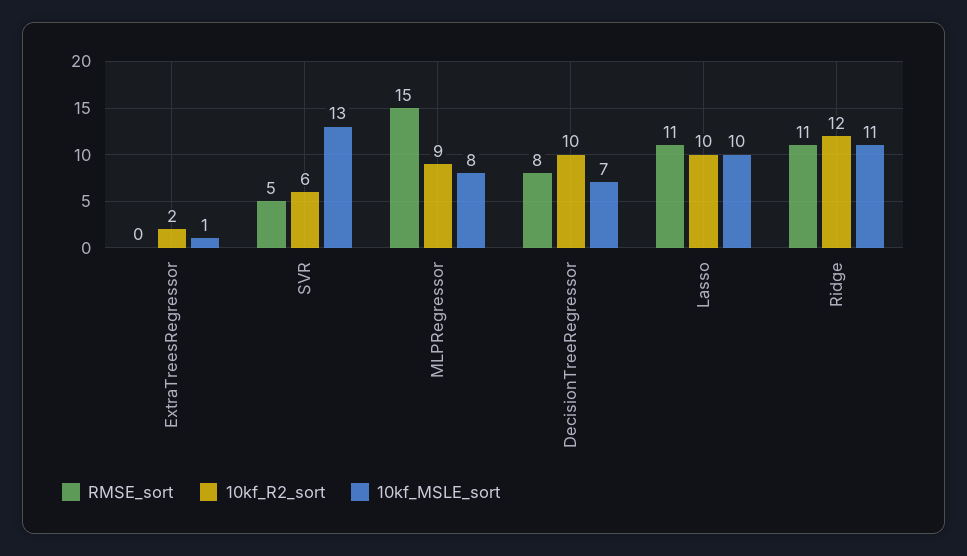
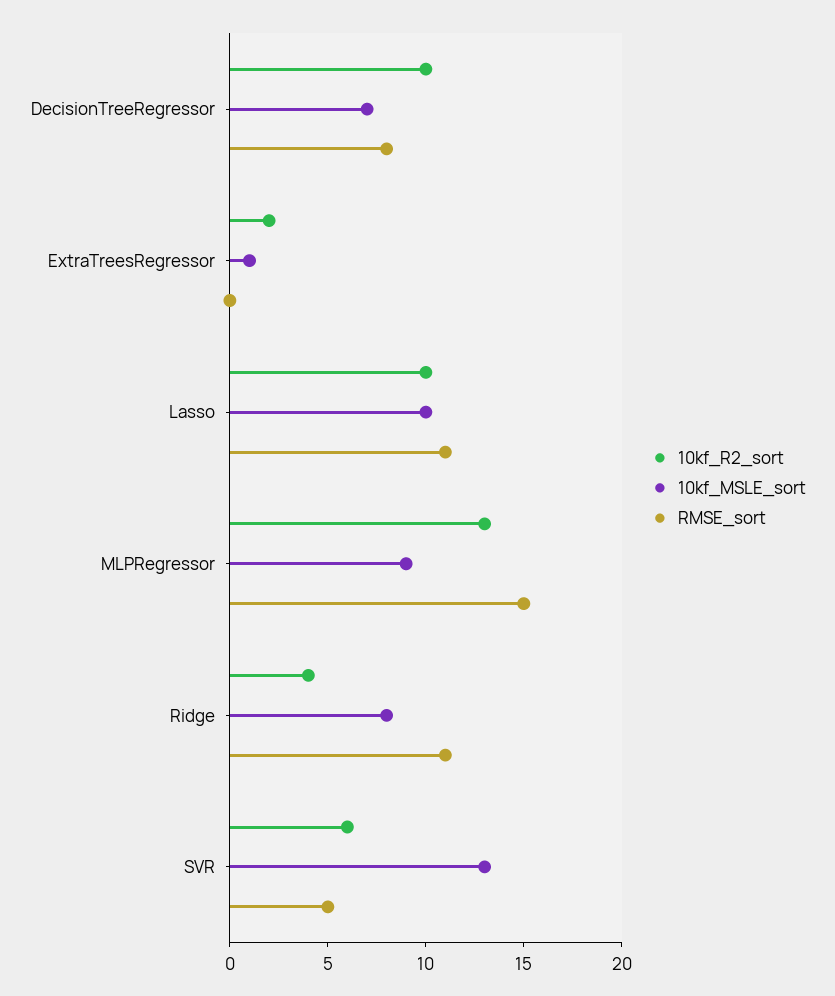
10kf_R2_sort, MLPRegressor: 9 -> 13
10kf_MSLE_sort, MLPRegressor: 8 -> 9
10kf_R2_sort, Ridge: 12 -> 4
10kf_MSLE_sort, Ridge: 11 -> 8

